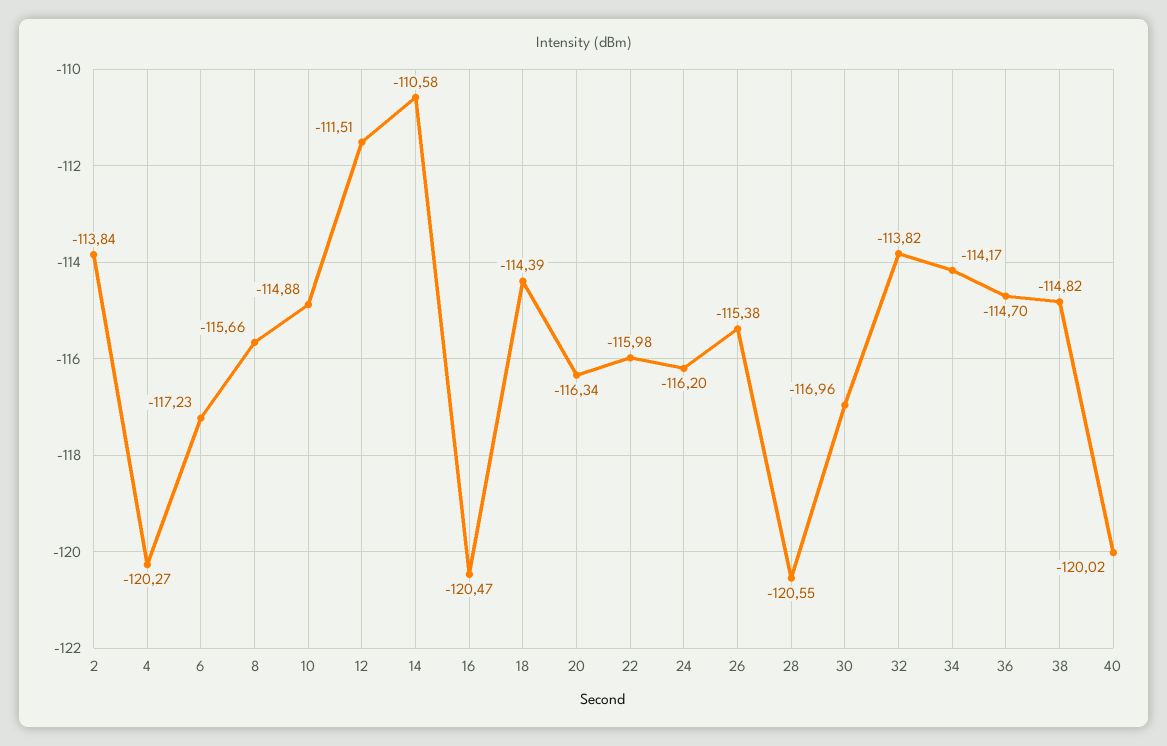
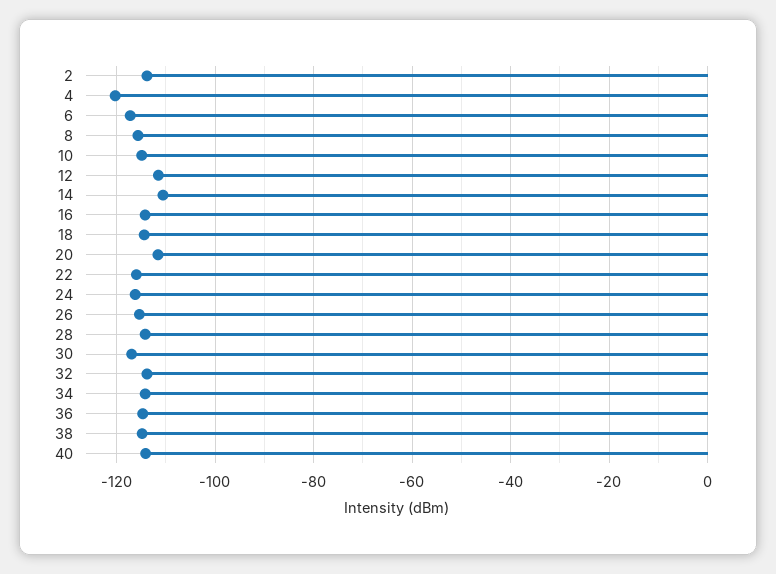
16: -120.47 -> -114
20: -116.34 -> -112
28: -120.55 -> -114
40: -120.02 -> -114

